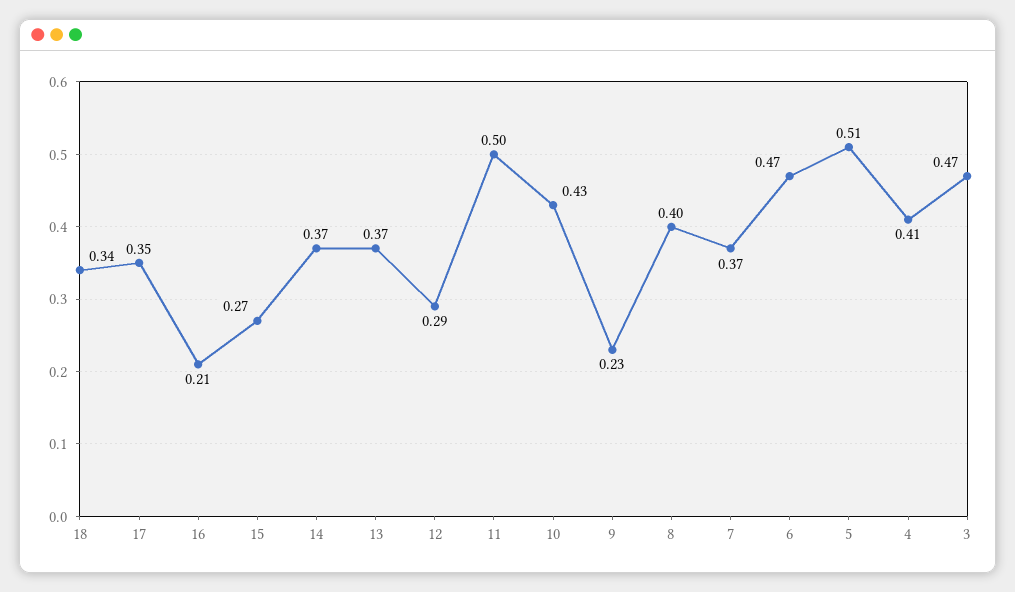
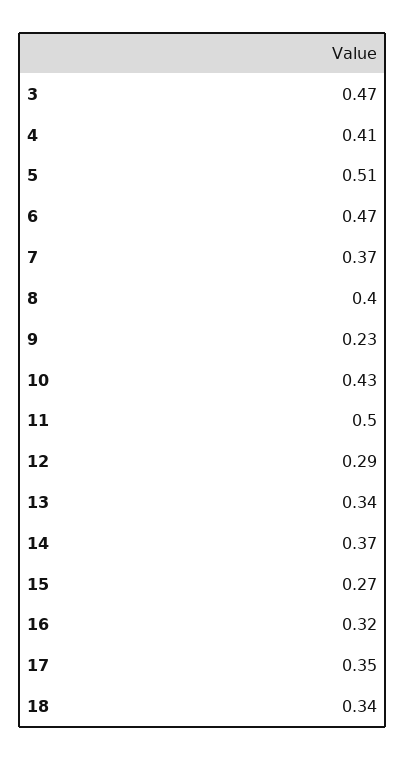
16: 0.21 -> 0.32
13: 0.37 -> 0.34

